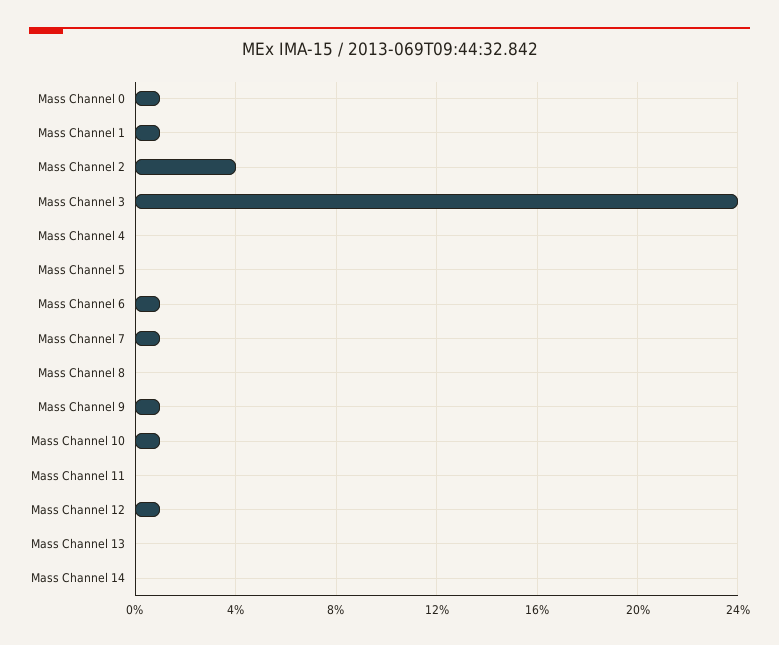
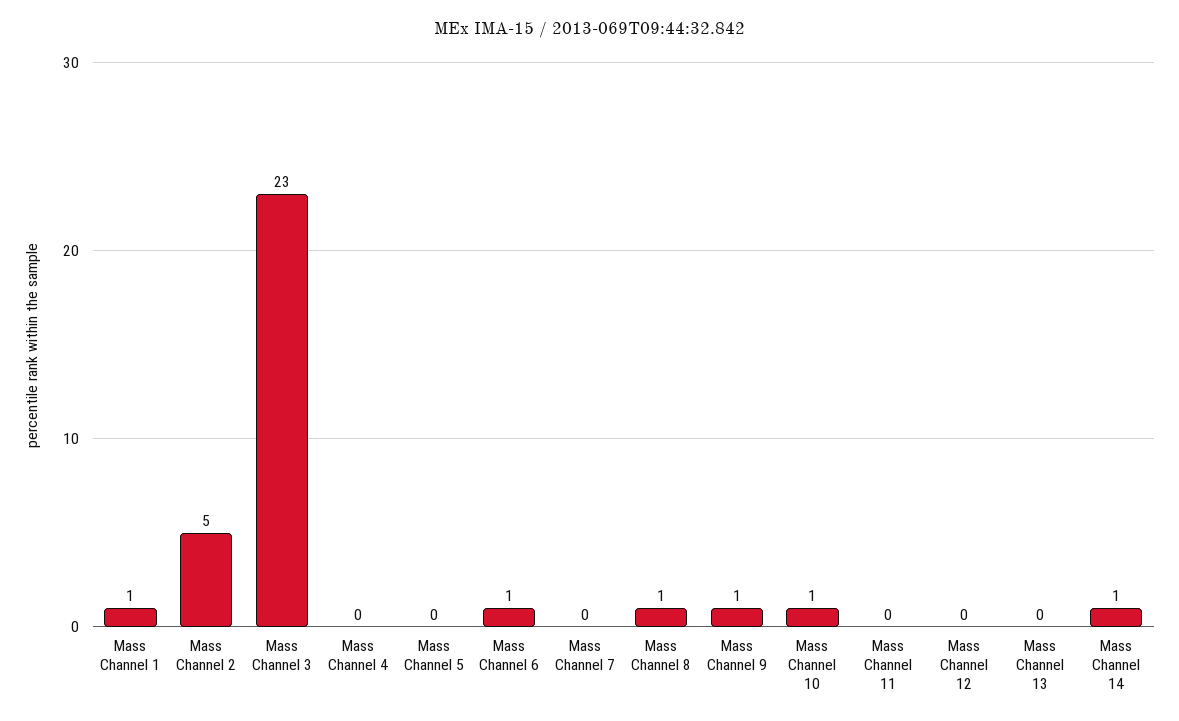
Mass Channel 0: 1 -> none
Mass Channel 2: 4 -> 5
Mass Channel 3: 24 -> 23
Mass Channel 7: 1 -> 0
Mass Channel 8: 0 -> 1
Mass Channel 12: 1 -> 0
Mass Channel 14: 0 -> 1

